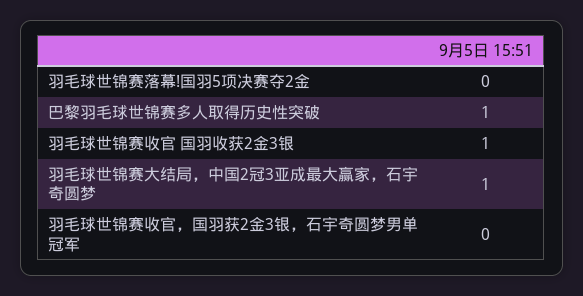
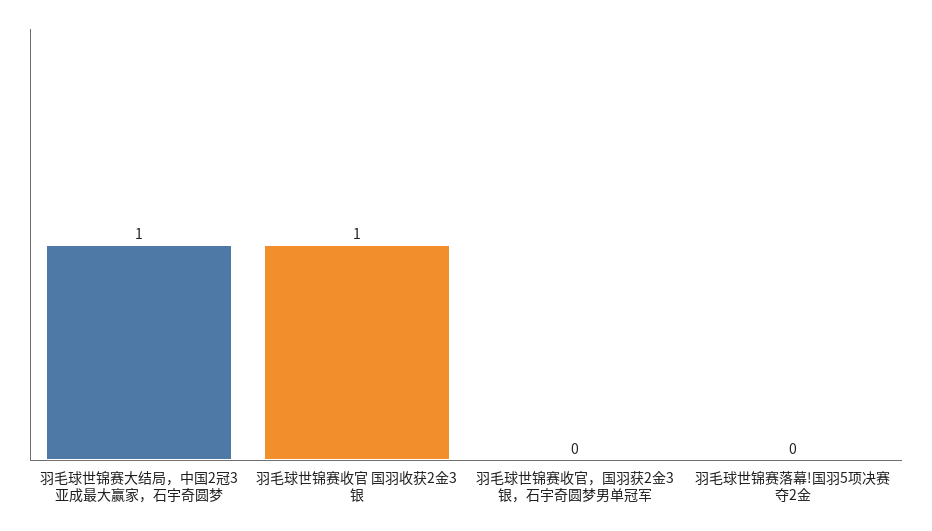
巴黎羽毛球世锦赛多人取得历史性突破: 1 -> none

